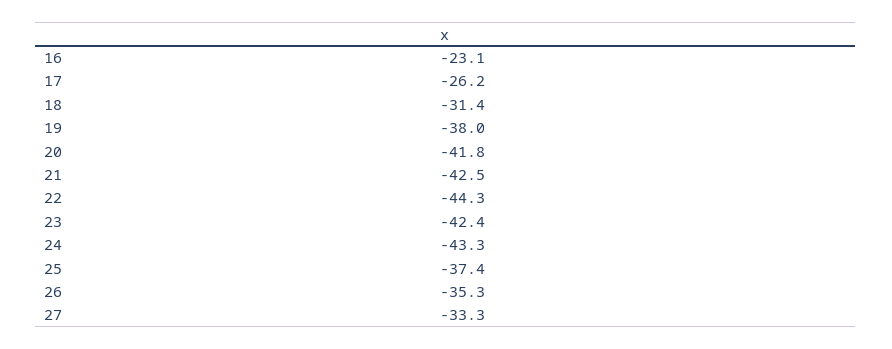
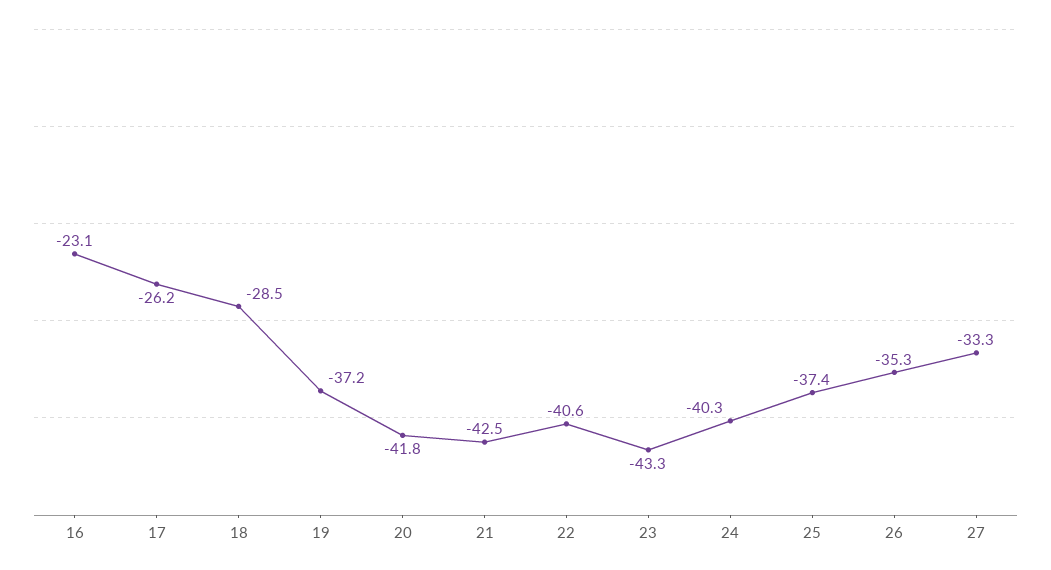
18: -31.4 -> -28.5
19: -38 -> -37.2
22: -44.3 -> -40.6
23: -42.4 -> -43.3
24: -43.3 -> -40.3

